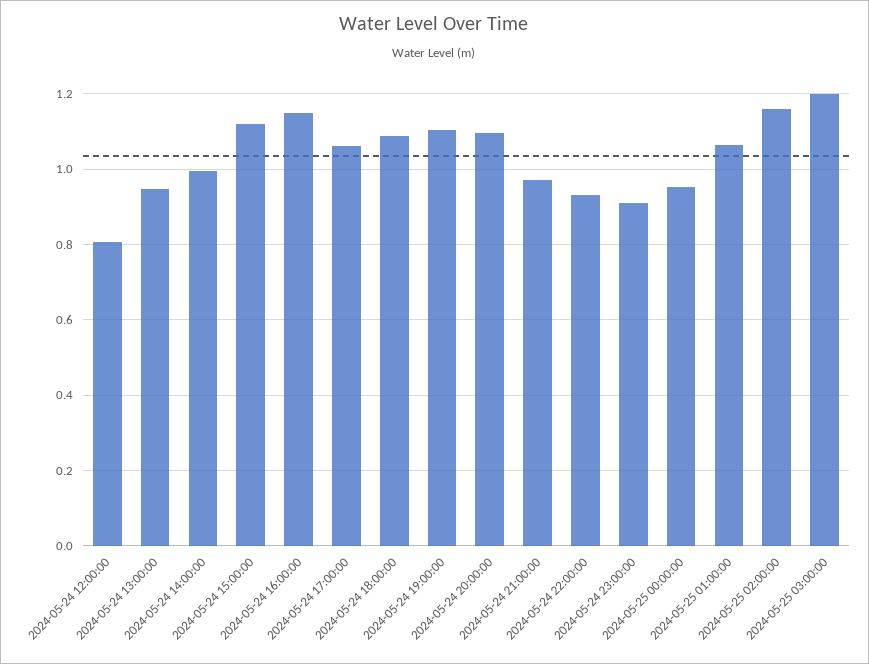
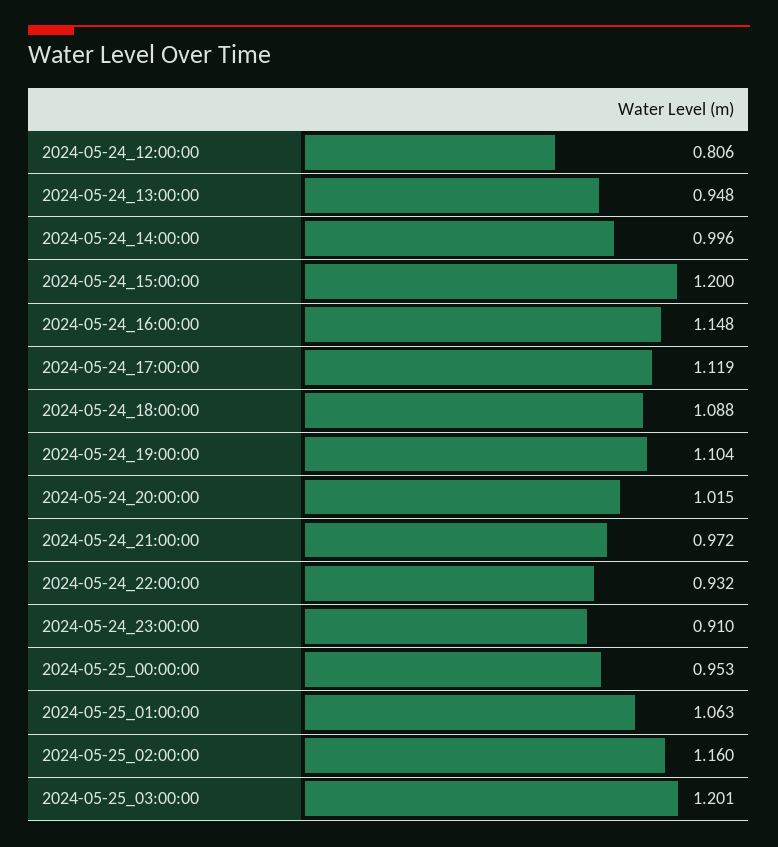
2024-05-24 15:00:00: 1.12 -> 1.2
2024-05-24 17:00:00: 1.06 -> 1.119
2024-05-24 20:00:00: 1.1 -> 1.015

